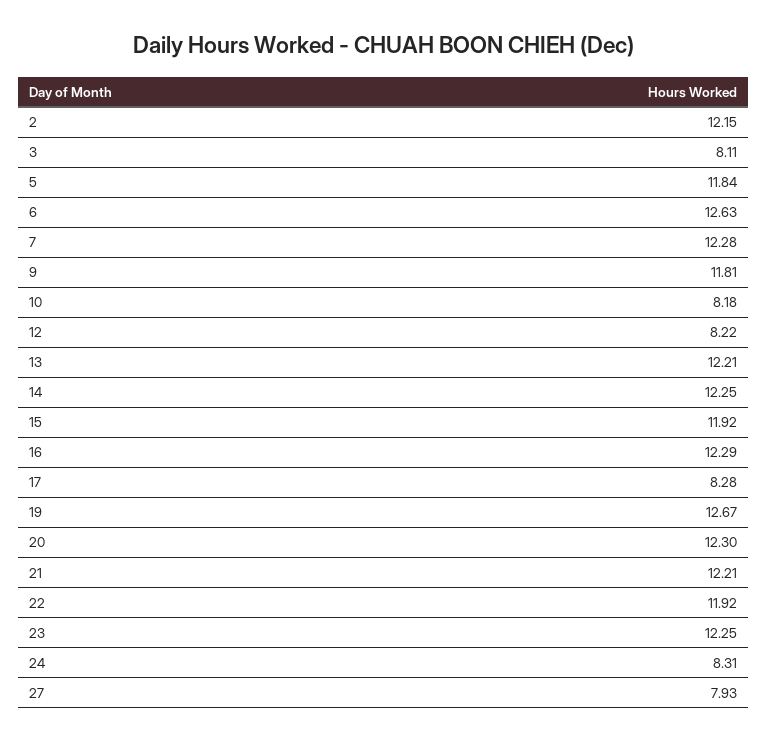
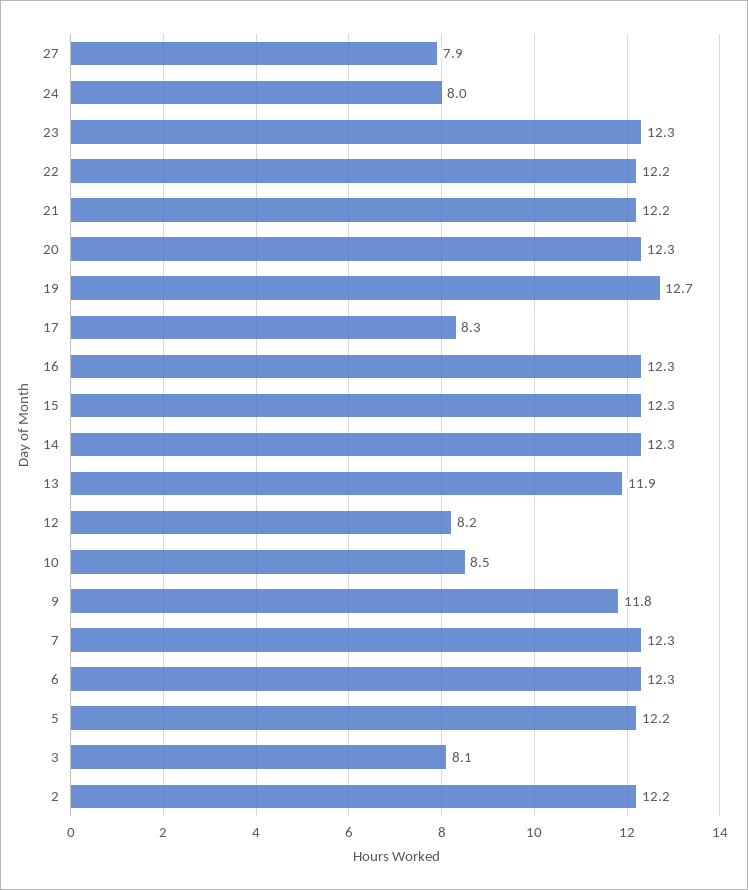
5: 11.84 -> 12.2
6: 12.63 -> 12.3
10: 8.18 -> 8.5
13: 12.21 -> 11.9
15: 11.92 -> 12.3
22: 11.92 -> 12.2
24: 8.31 -> 8

